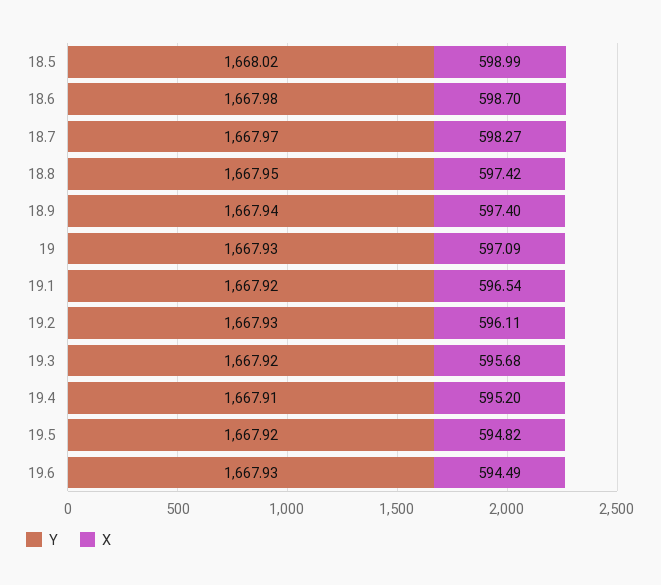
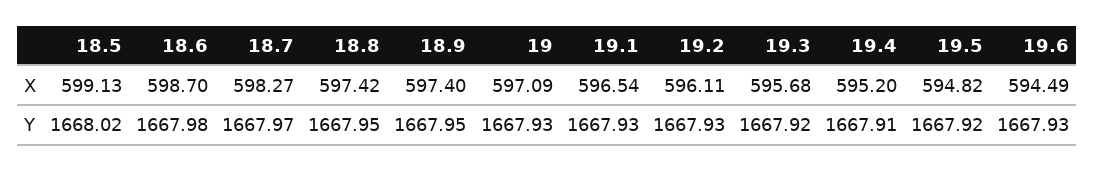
X, 18.5: 598.99 -> 599.13
Y, 18.9: 1667.94 -> 1667.95
Y, 19.1: 1667.92 -> 1667.93

